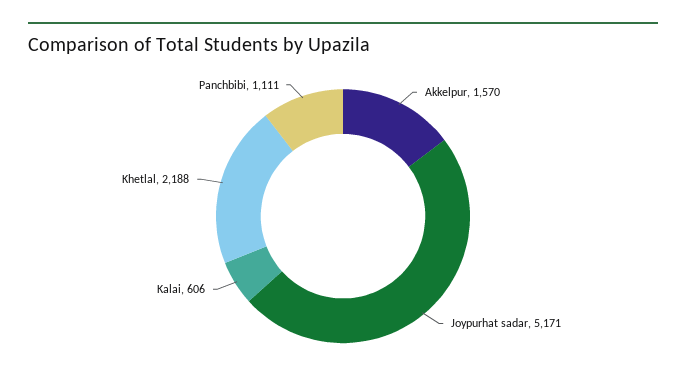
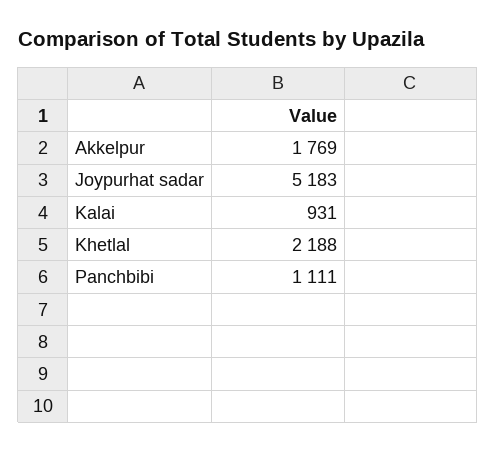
Akkelpur: 1570 -> 1769
Joypurhat sadar: 5171 -> 5183
Kalai: 606 -> 931

